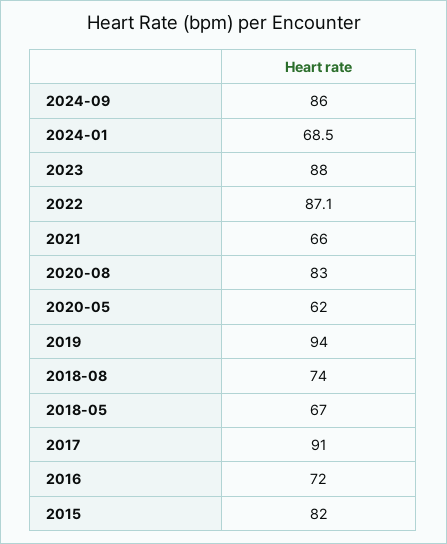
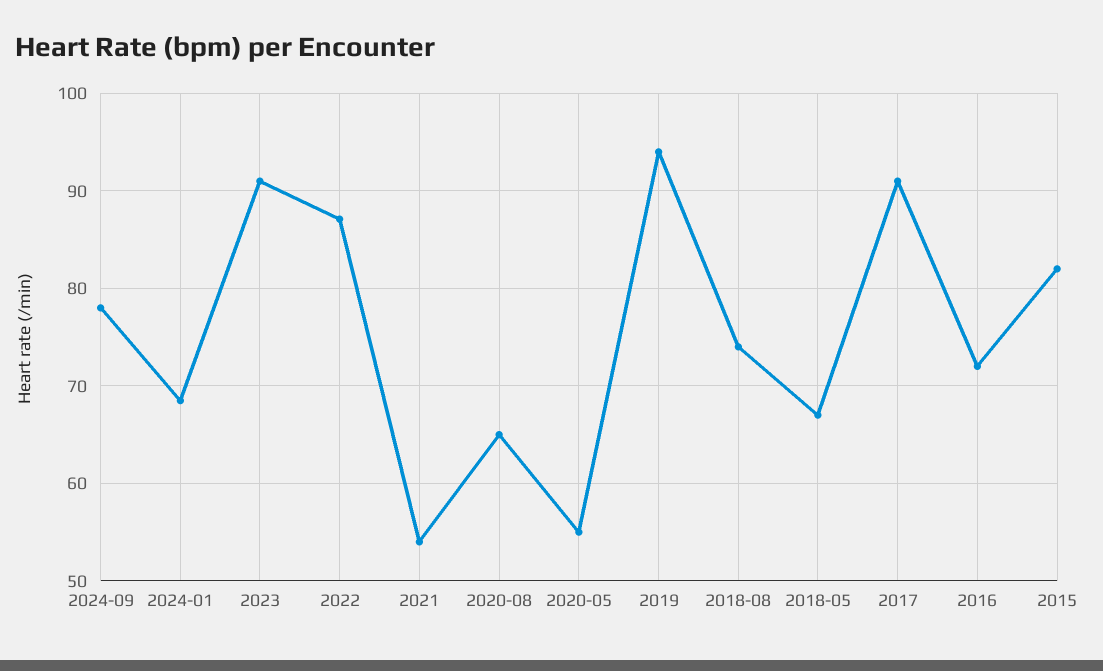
2024-09: 86 -> 78
2023: 88 -> 91
2021: 66 -> 54
2020-08: 83 -> 65
2020-05: 62 -> 55

